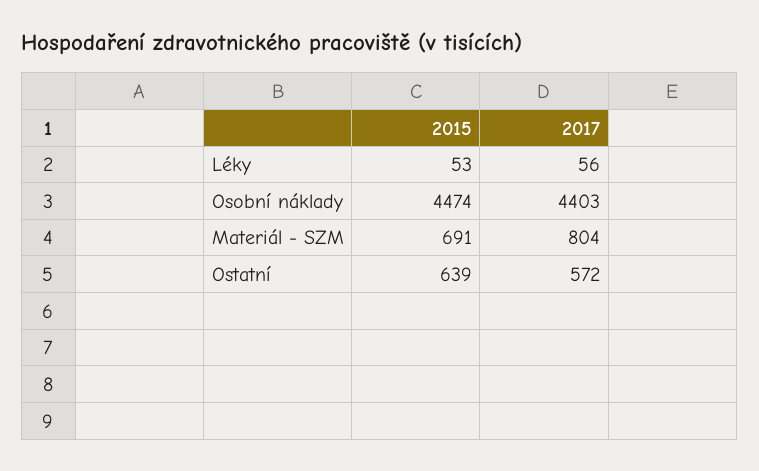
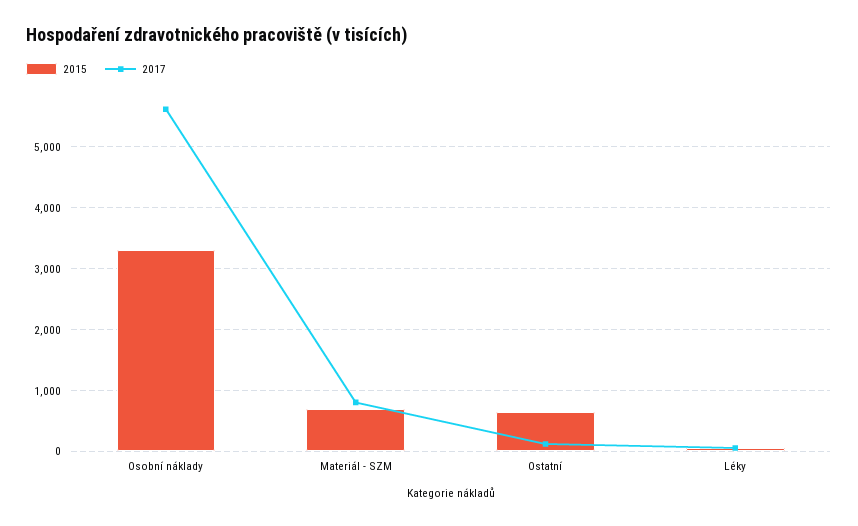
2015, Osobní náklady: 4474 -> 3300
2017, Osobní náklady: 4403 -> 5600
2017, Ostatní: 572 -> 100

